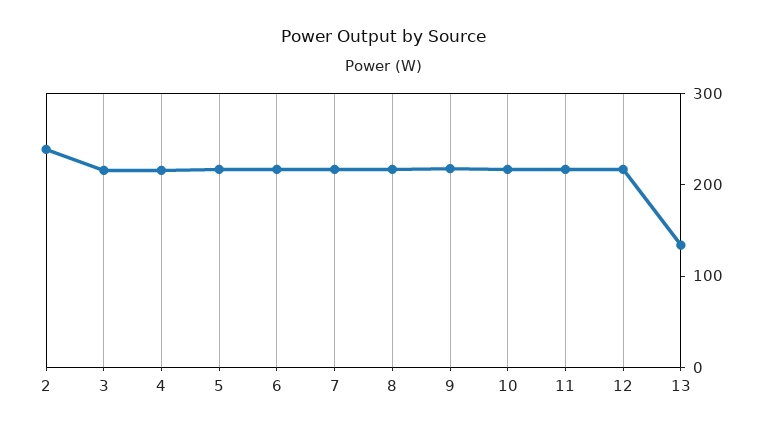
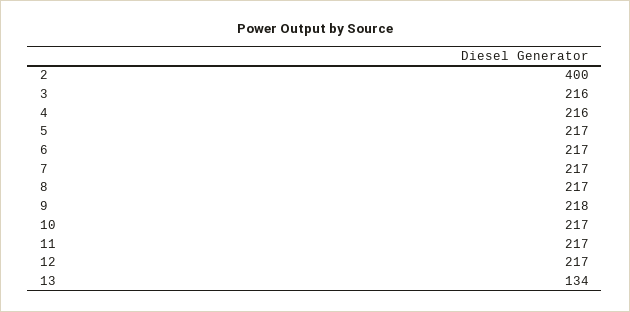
2: 240 -> 400

